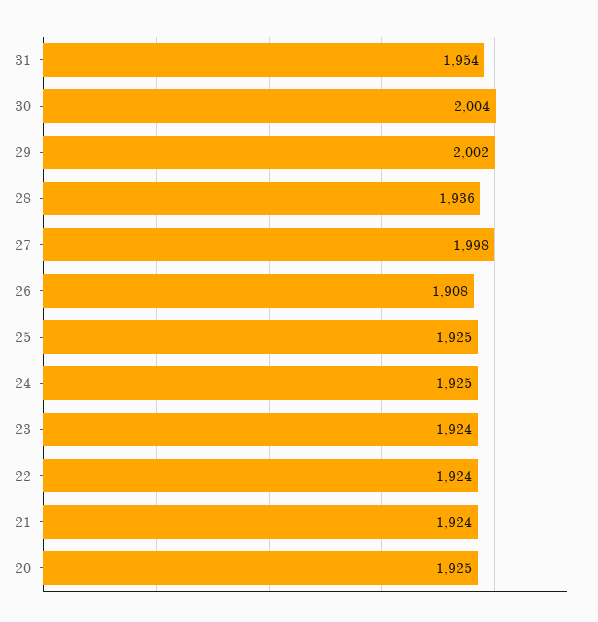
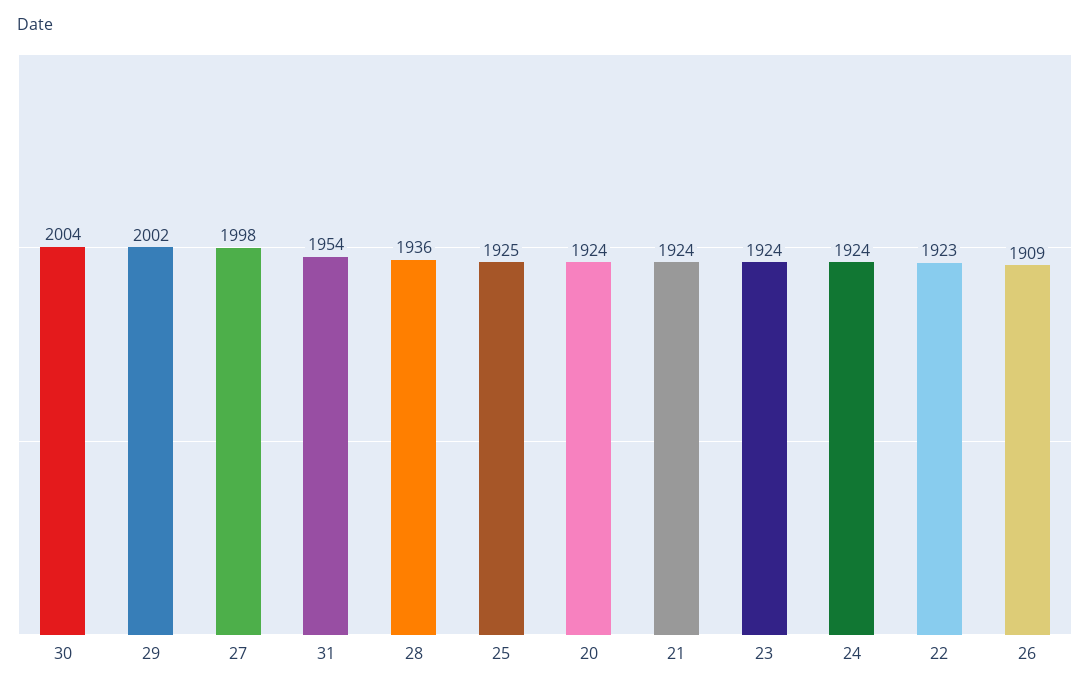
26: 1908 -> 1909
24: 1925 -> 1924
22: 1924 -> 1923
20: 1925 -> 1924

